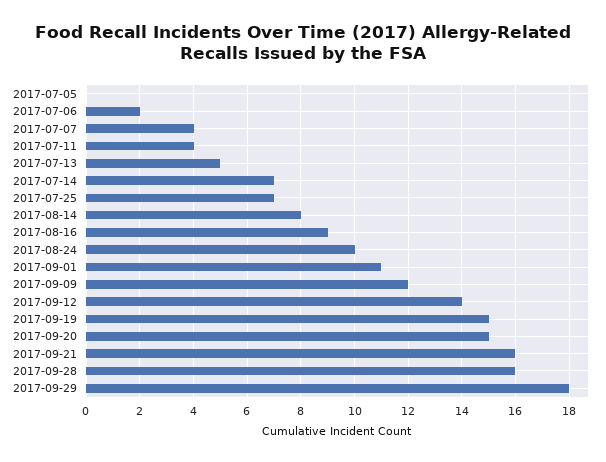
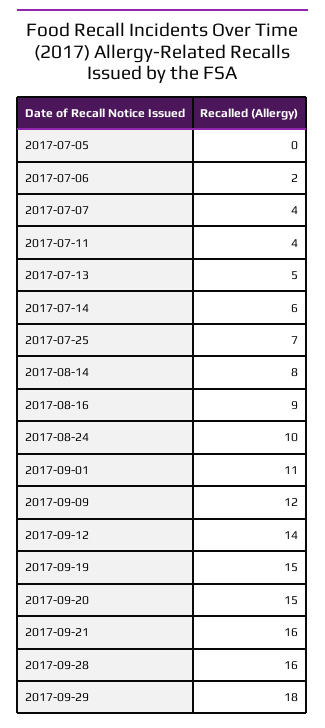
2017-07-14: 7 -> 6

